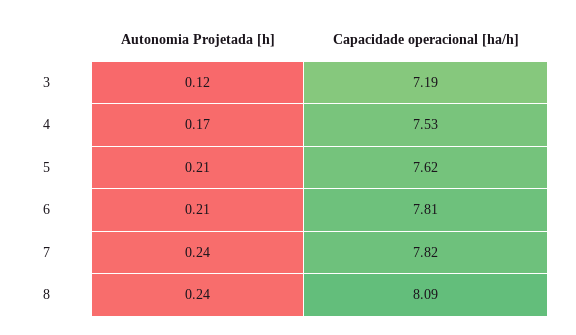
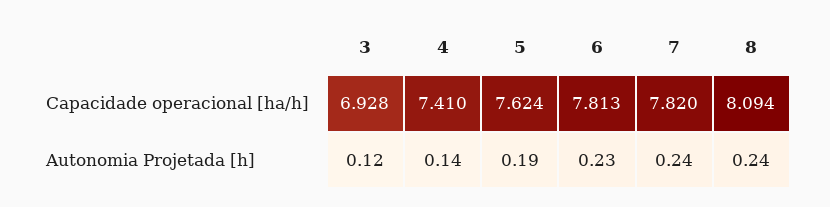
Capacidade operacional [ha/h], 3: 7.19 -> 6.928
Autonomia Projetada [h], 4: 0.17 -> 0.14
Capacidade operacional [ha/h], 4: 7.53 -> 7.41
Autonomia Projetada [h], 5: 0.21 -> 0.19
Autonomia Projetada [h], 6: 0.21 -> 0.23

